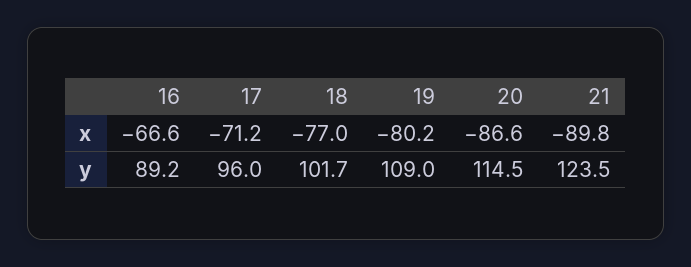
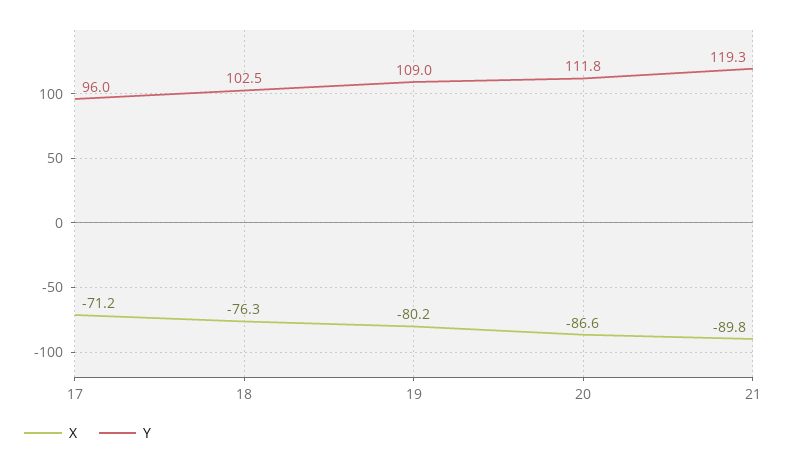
x, 16: -66.6 -> none
x, 18: -77 -> -76.3
y, 16: 89.2 -> none
y, 18: 101.7 -> 102.5
y, 20: 114.5 -> 111.8
y, 21: 123.5 -> 119.3

